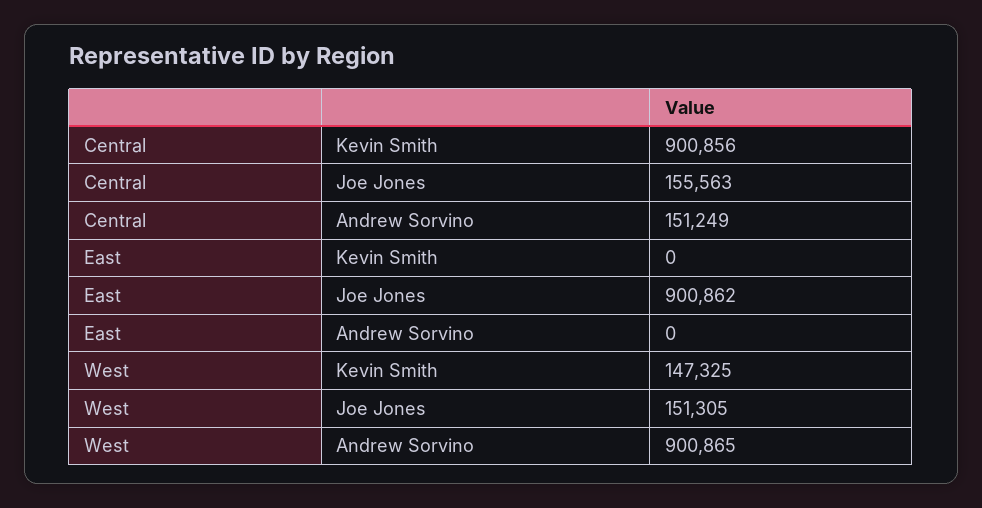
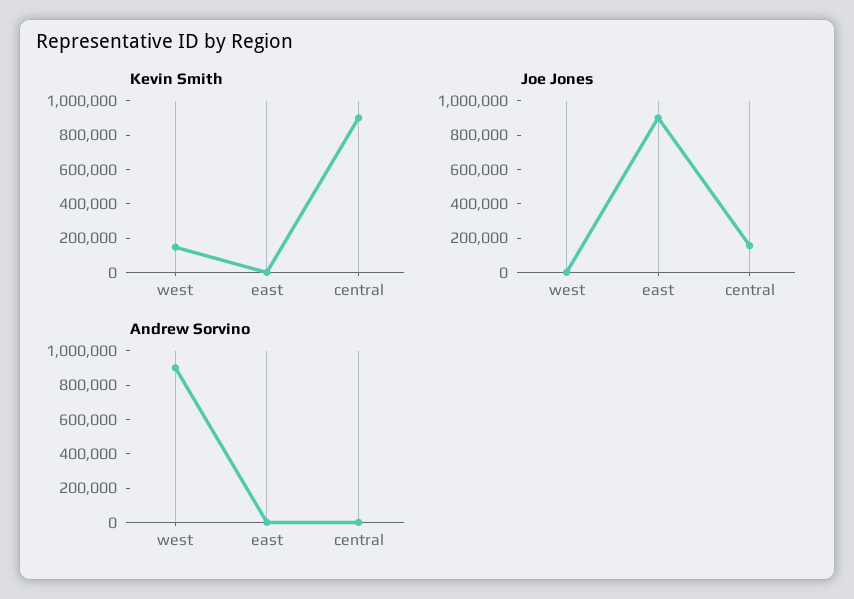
Andrew Sorvino, Central: 151249 -> 0
Joe Jones, West: 151305 -> 0

